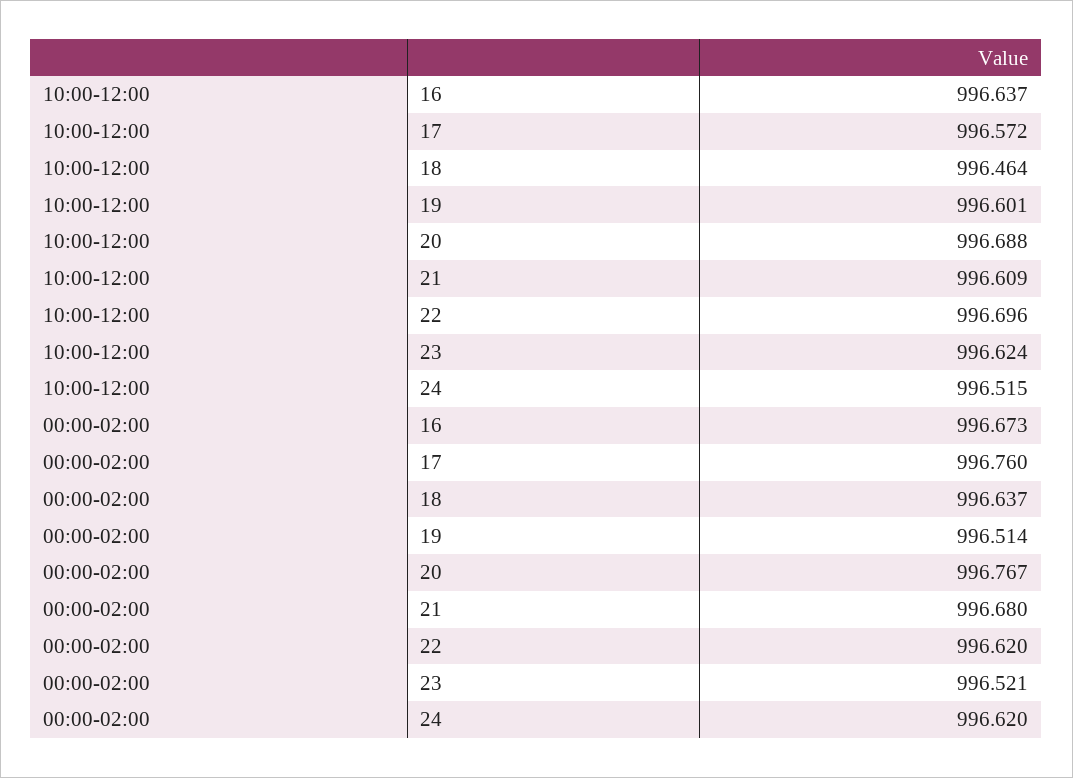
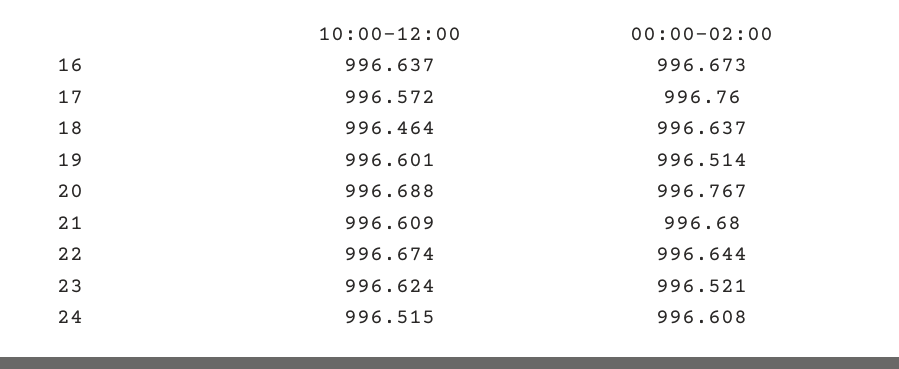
10:00-12:00, 22: 996.696 -> 996.674
00:00-02:00, 22: 996.62 -> 996.644
00:00-02:00, 24: 996.62 -> 996.608

